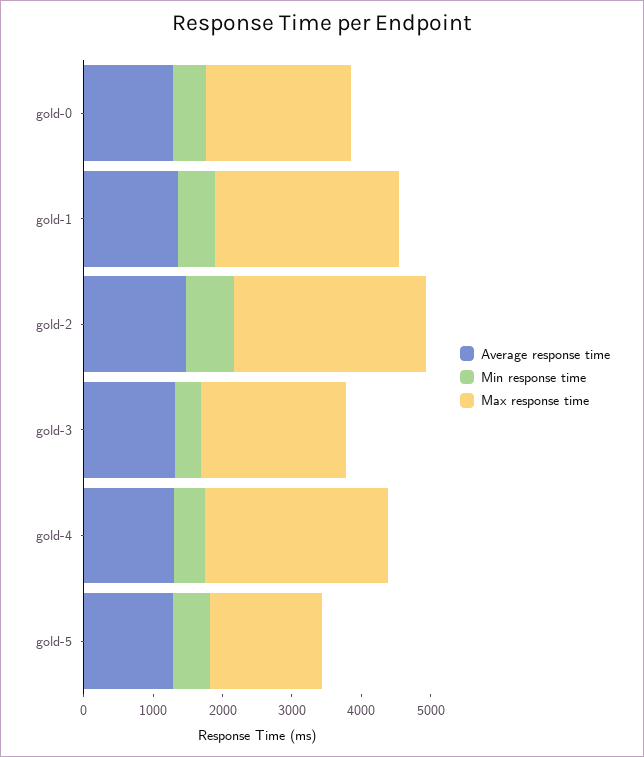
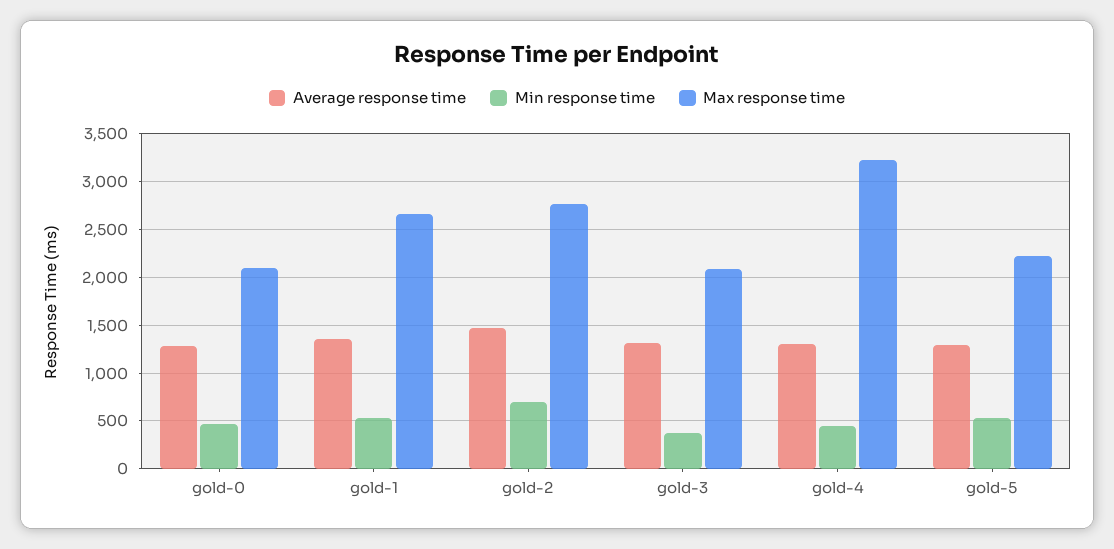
Max response time, gold-4: 2600 -> 3200
Max response time, gold-5: 1600 -> 2200

